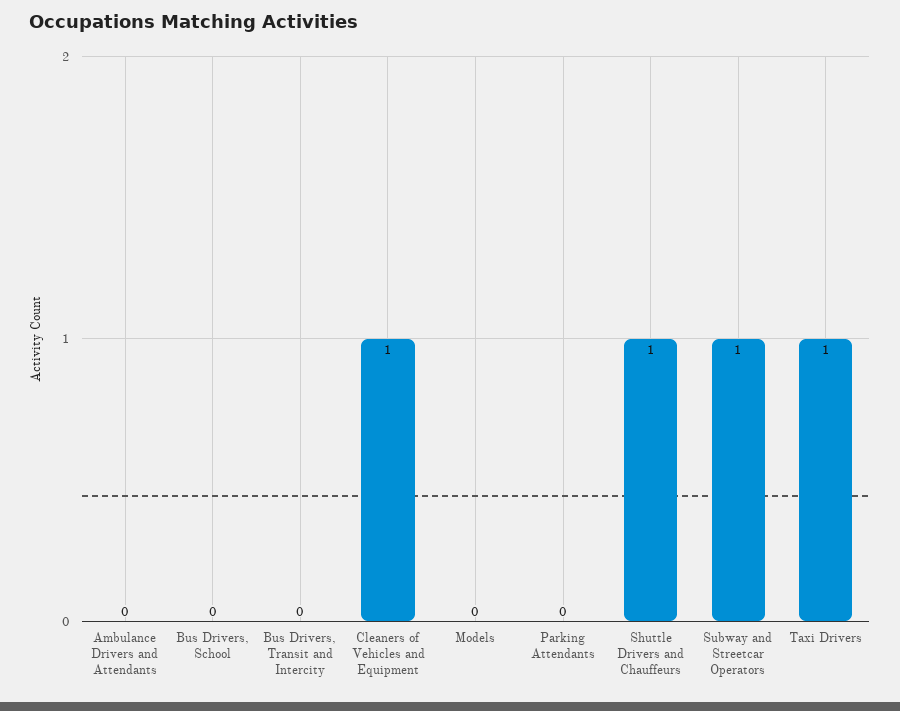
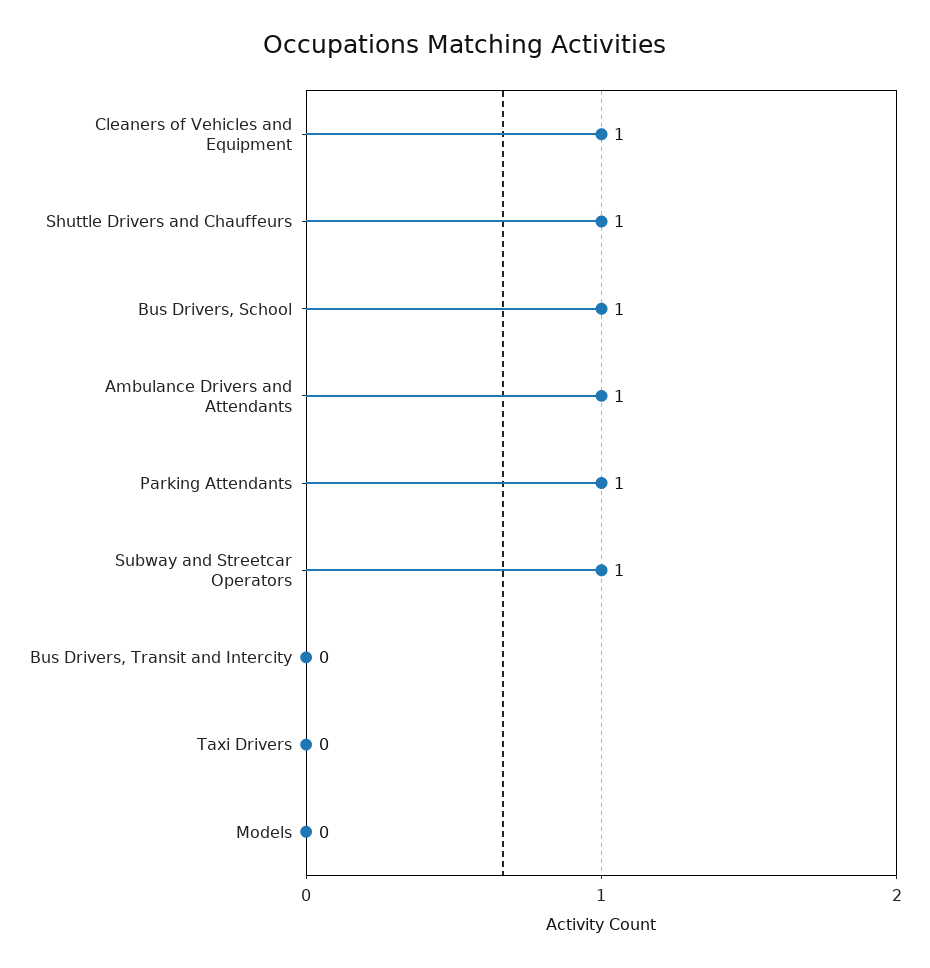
Ambulance Drivers and Attendants: 0 -> 1
Bus Drivers, School: 0 -> 1
Parking Attendants: 0 -> 1
Taxi Drivers: 1 -> 0

